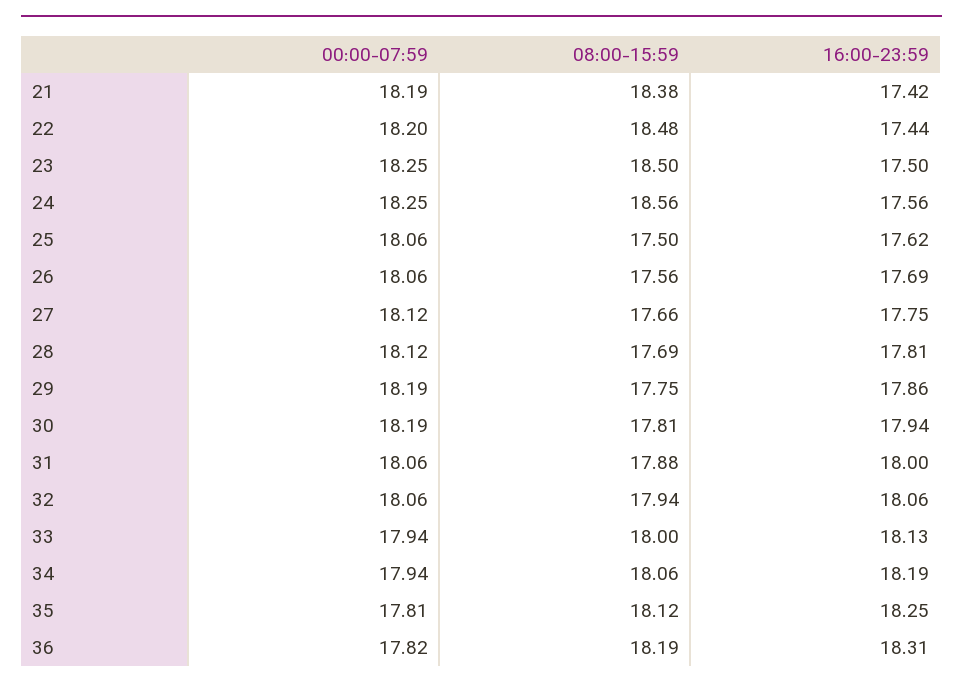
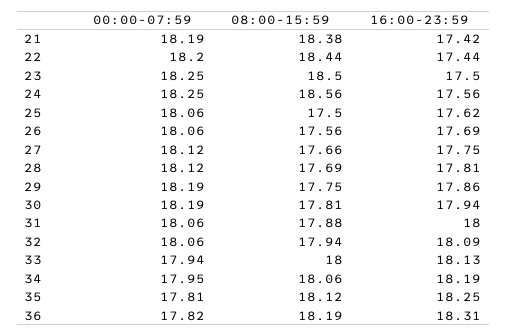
08:00-15:59, 22: 18.48 -> 18.44
16:00-23:59, 32: 18.06 -> 18.09
00:00-07:59, 34: 17.94 -> 17.95

